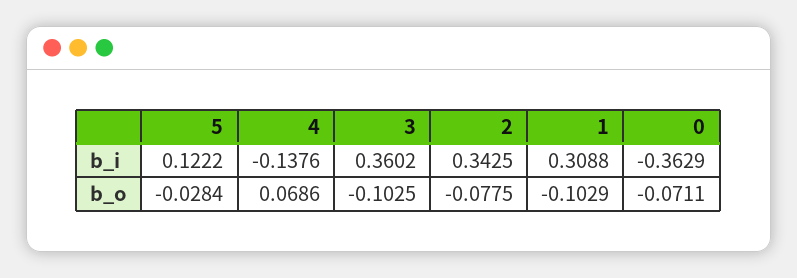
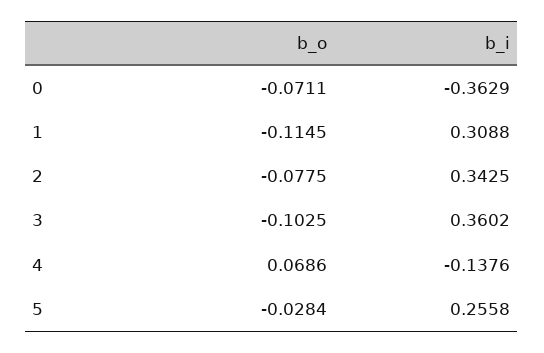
5, b_i: 0.1222 -> 0.2558
1, b_o: -0.1029 -> -0.1145

